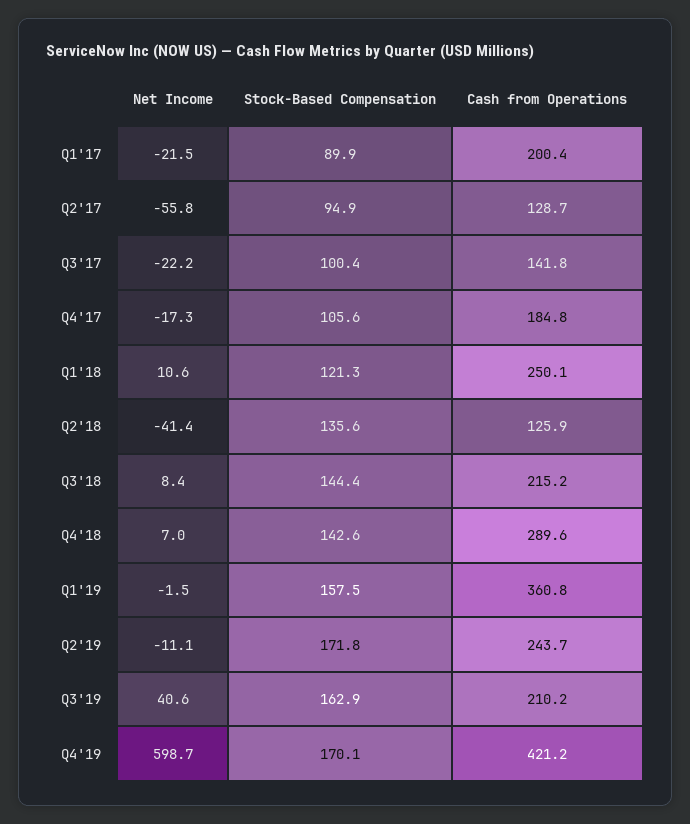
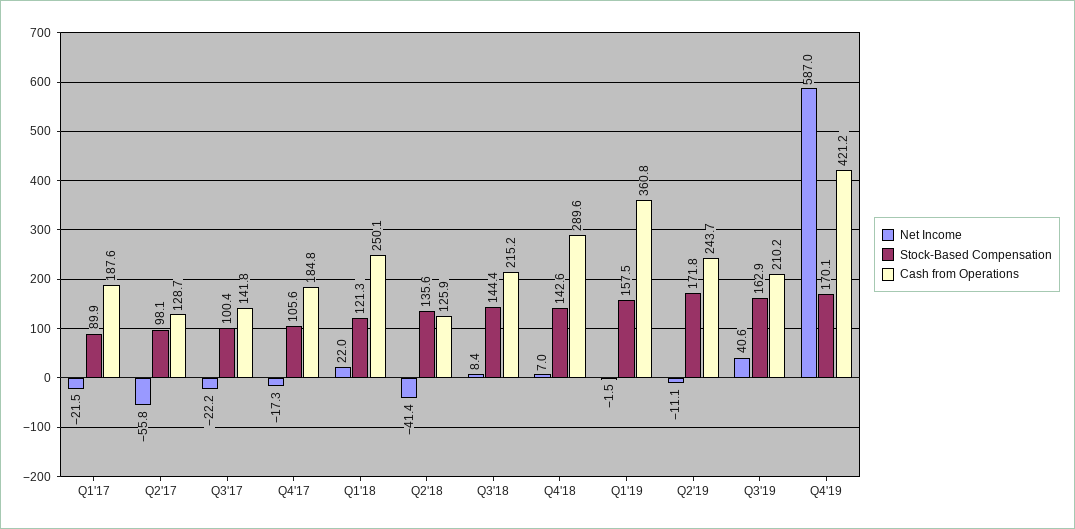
Cash from Operations, Q1'17: 200.4 -> 187.6
Stock-Based Compensation, Q2'17: 94.9 -> 98.1
Net Income, Q1'18: 10.6 -> 22
Net Income, Q4'19: 598.7 -> 587

